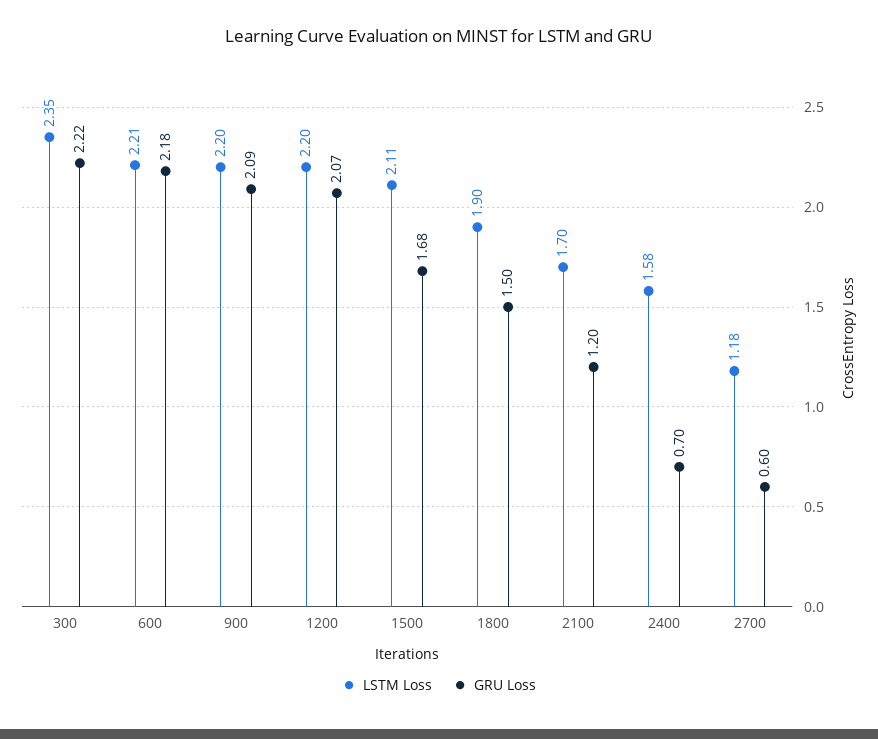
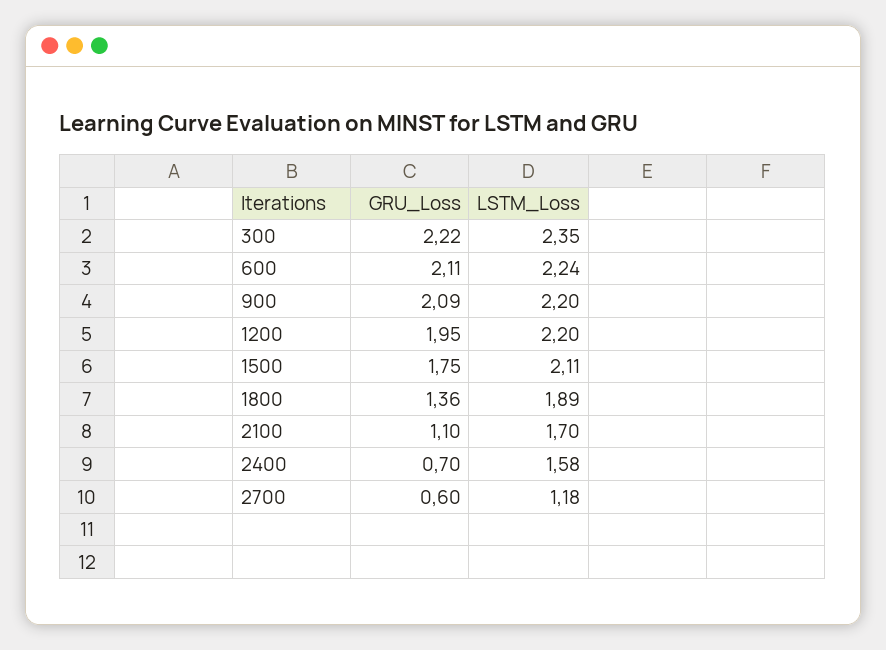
LSTM Loss, 600: 2.21 -> 2.24
GRU Loss, 600: 2.18 -> 2.11
GRU Loss, 1200: 2.07 -> 1.95
GRU Loss, 1500: 1.68 -> 1.75
LSTM Loss, 1800: 1.9 -> 1.89
GRU Loss, 1800: 1.5 -> 1.36
GRU Loss, 2100: 1.2 -> 1.1

